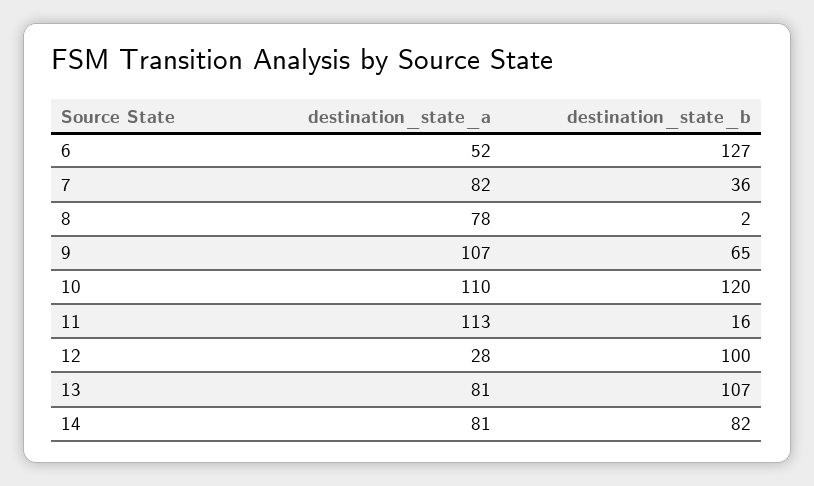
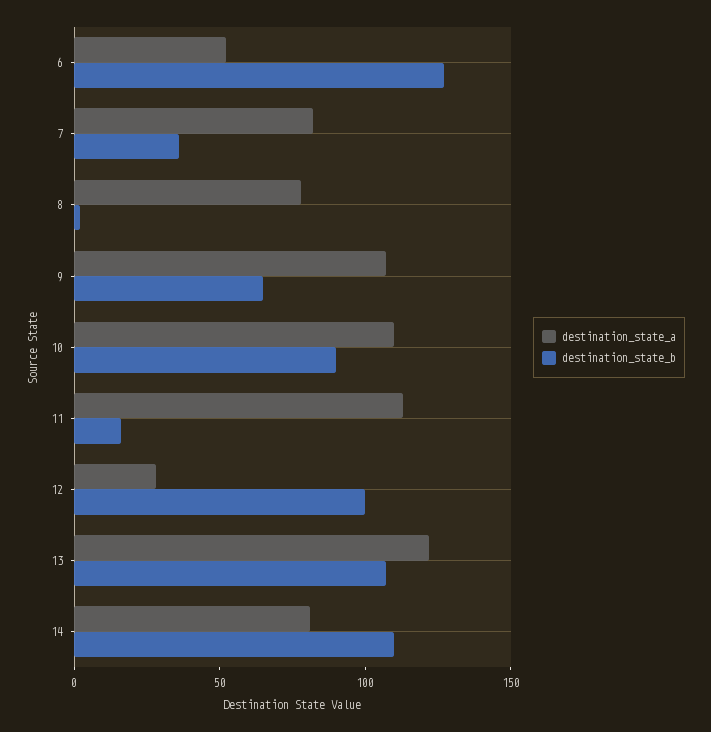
destination_state_b, 10: 120 -> 90
destination_state_a, 13: 81 -> 120
destination_state_b, 14: 82 -> 110

